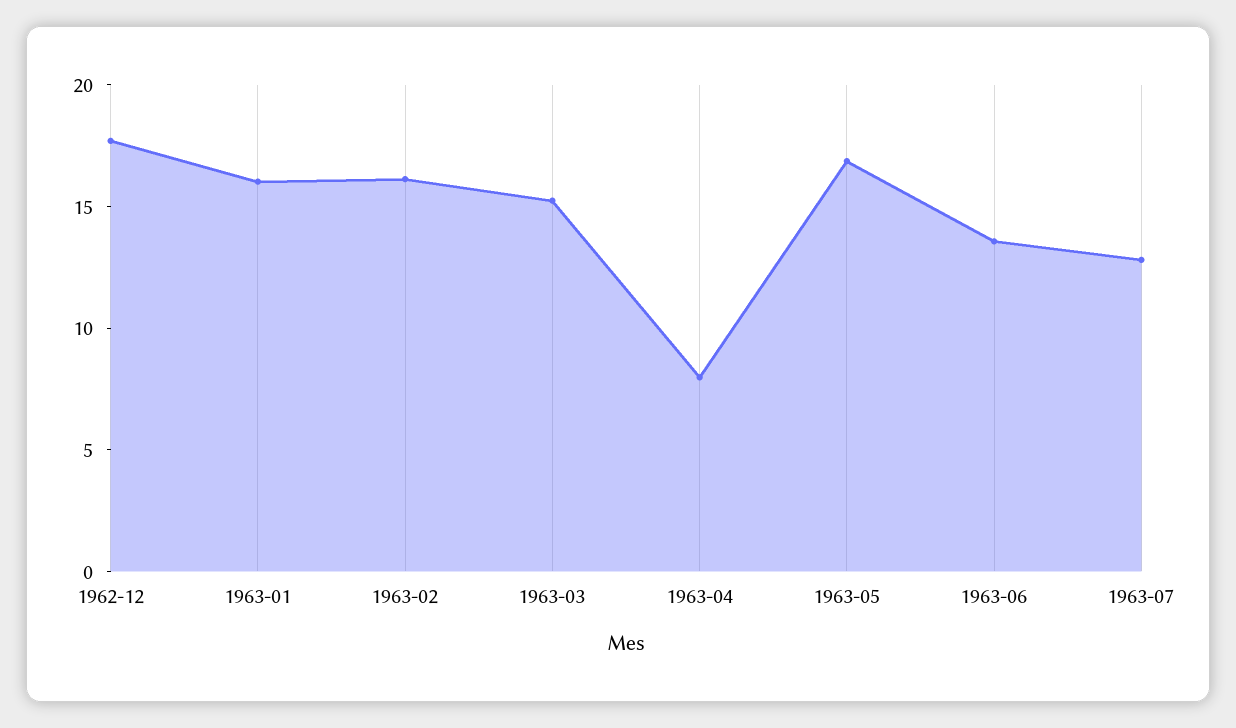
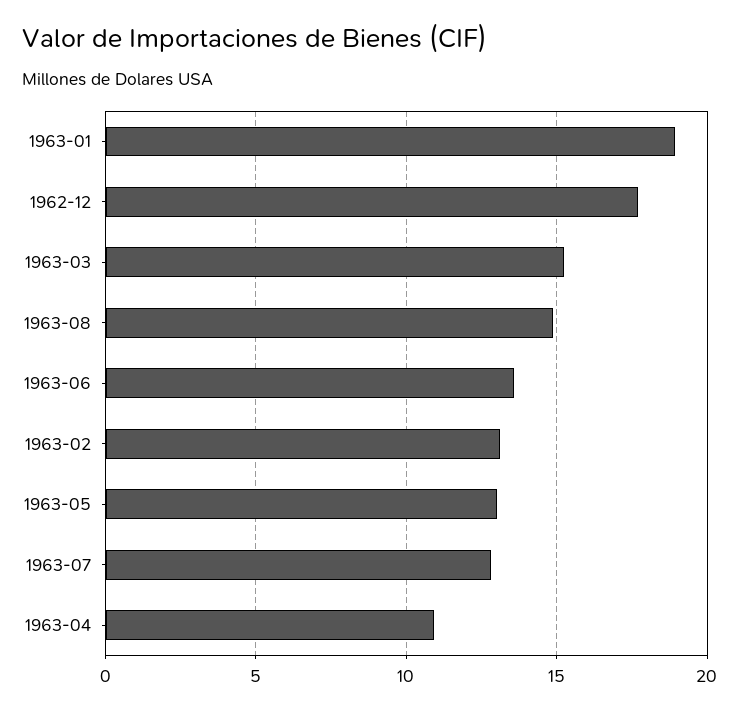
1963-01: 16 -> 19
1963-02: 16 -> 13
1963-04: 8 -> 11
1963-05: 17 -> 13
1963-08: none -> 15

